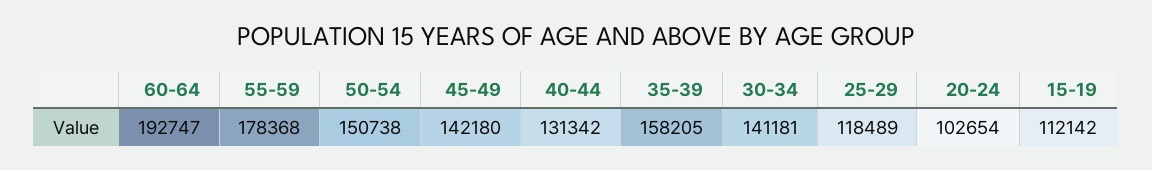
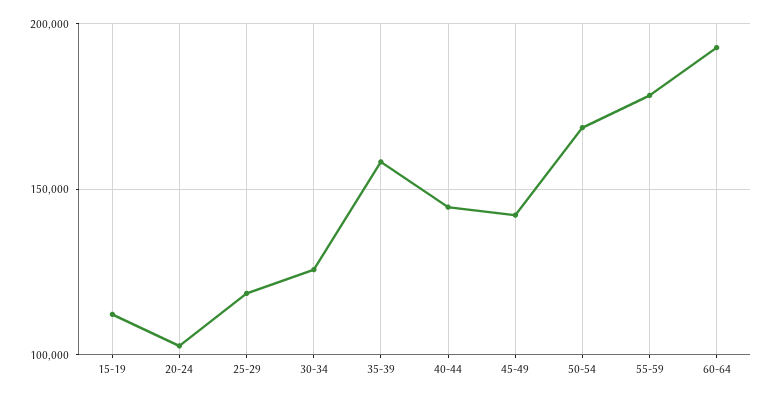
50-54: 150738 -> 170000
40-44: 131342 -> 145000
30-34: 141181 -> 125000

